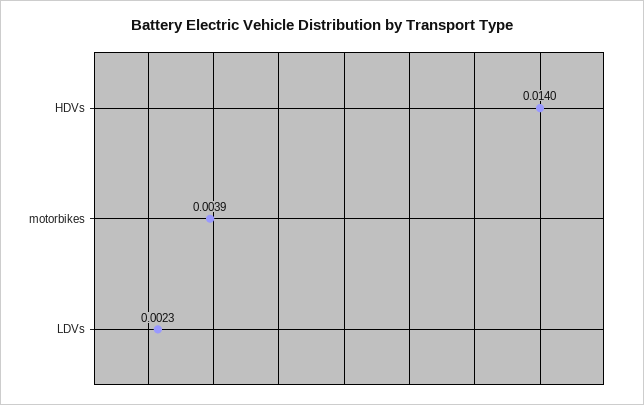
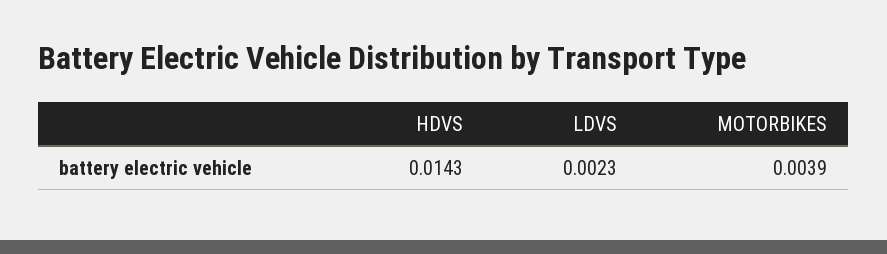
HDVs: 0.014 -> 0.0143

